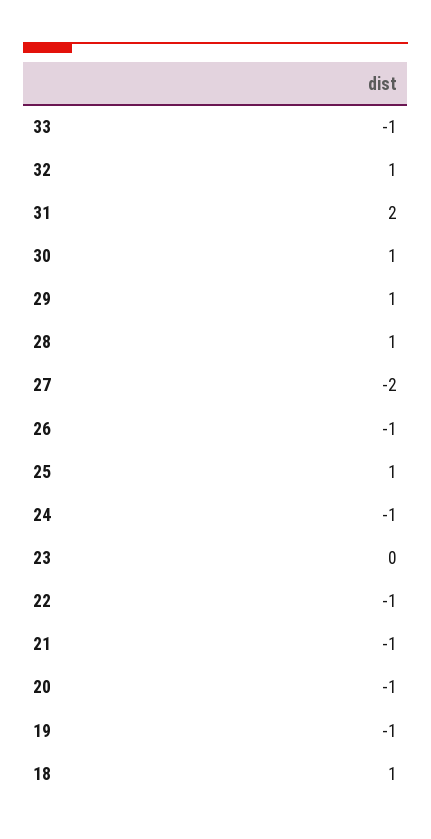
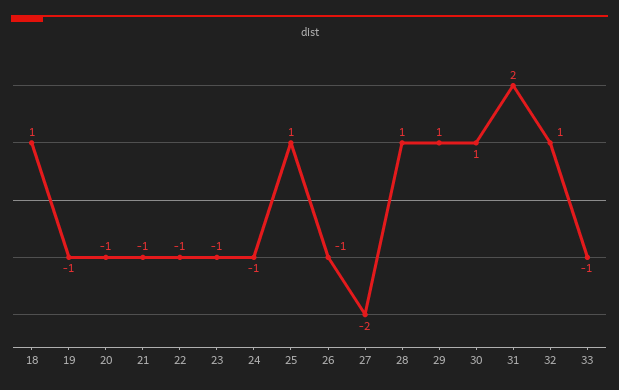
23: 0 -> -1

